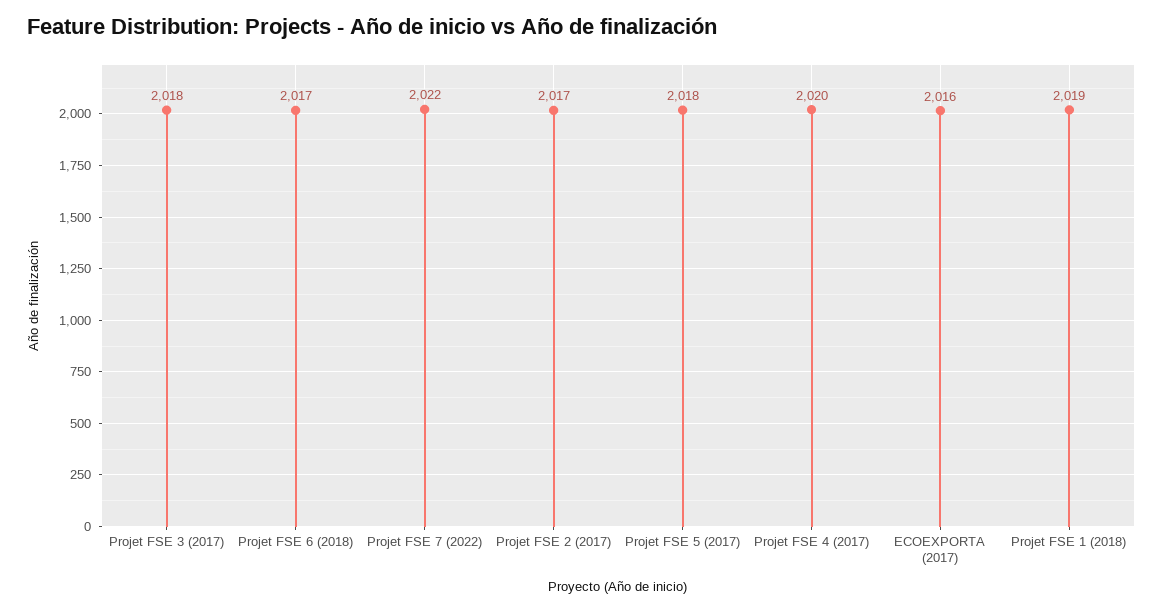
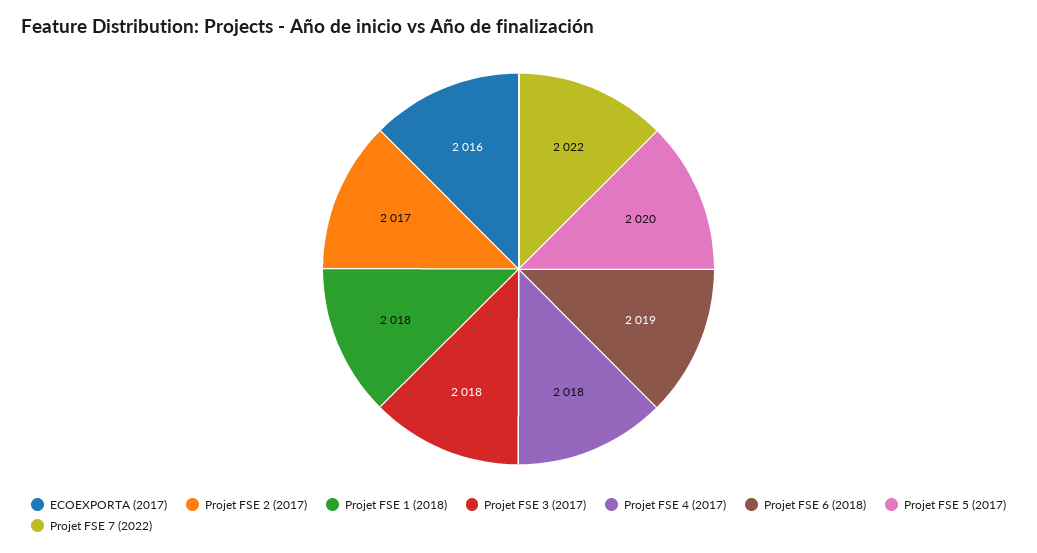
Projet FSE 6 (2018): 2017 -> 2019
Projet FSE 5 (2017): 2018 -> 2020
Projet FSE 4 (2017): 2020 -> 2018
Projet FSE 1 (2018): 2019 -> 2018

